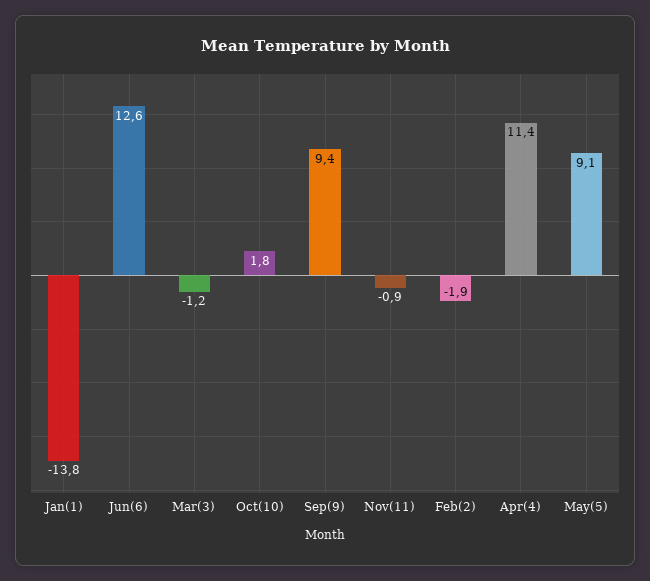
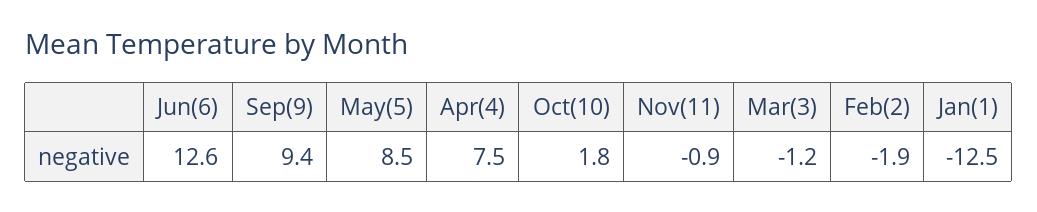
Jan(1): -13.8 -> -12.5
Apr(4): 11.4 -> 7.5
May(5): 9.1 -> 8.5

